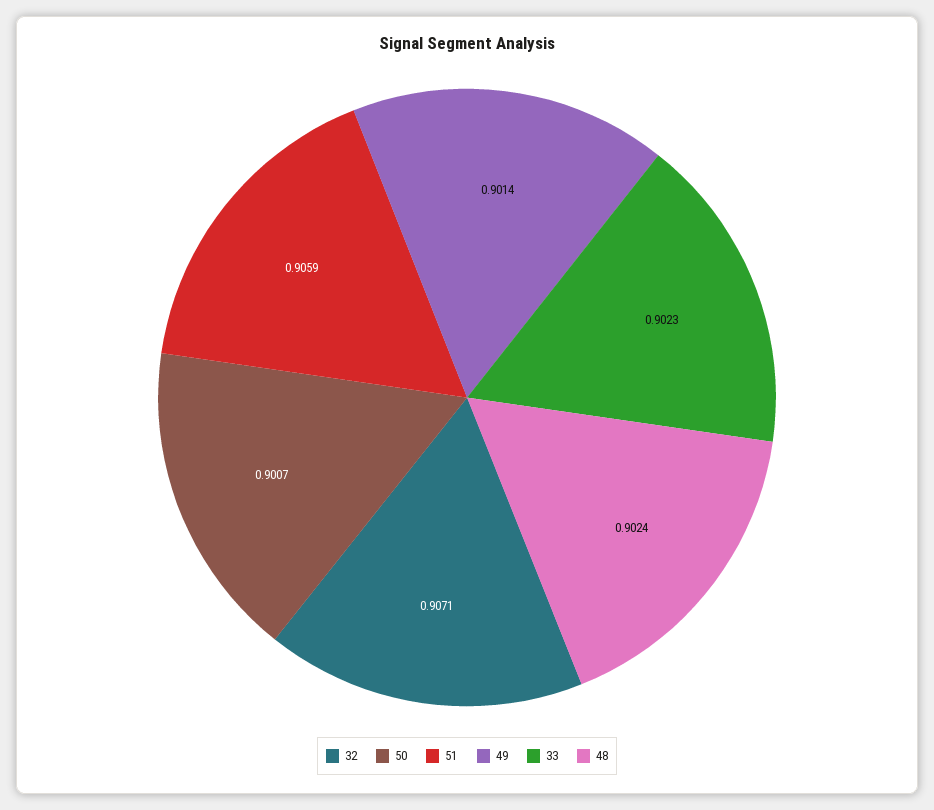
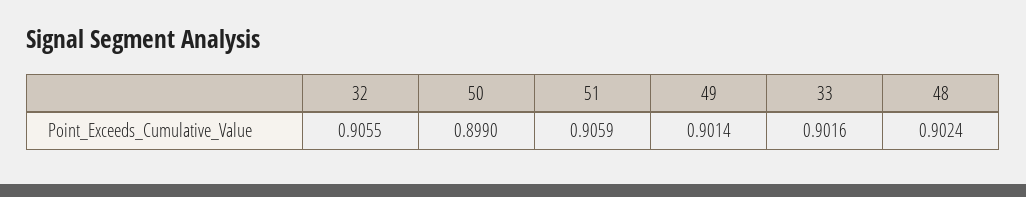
32: 0.9071 -> 0.9055
50: 0.9007 -> 0.899
33: 0.9023 -> 0.9016

